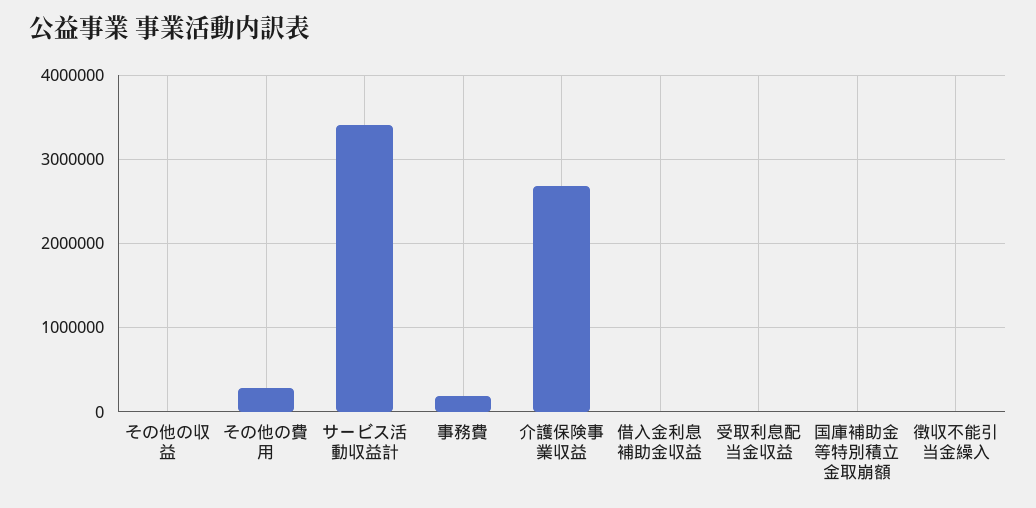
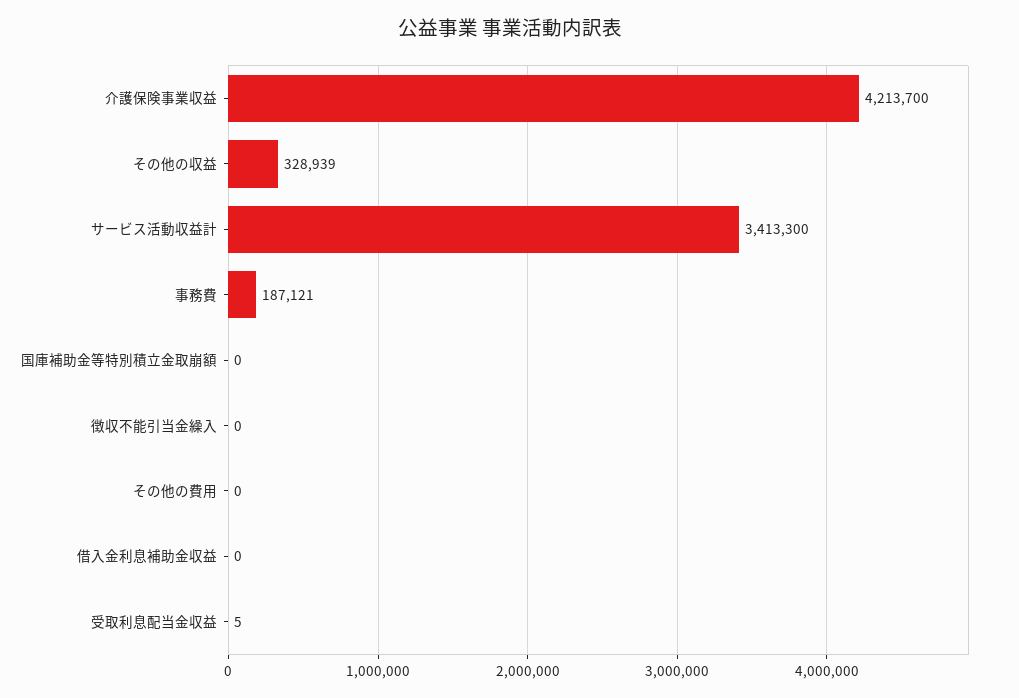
その他の収益: 0 -> 328939
その他の費用: 300000 -> 0
介護保険事業収益: 2700000 -> 4213700

